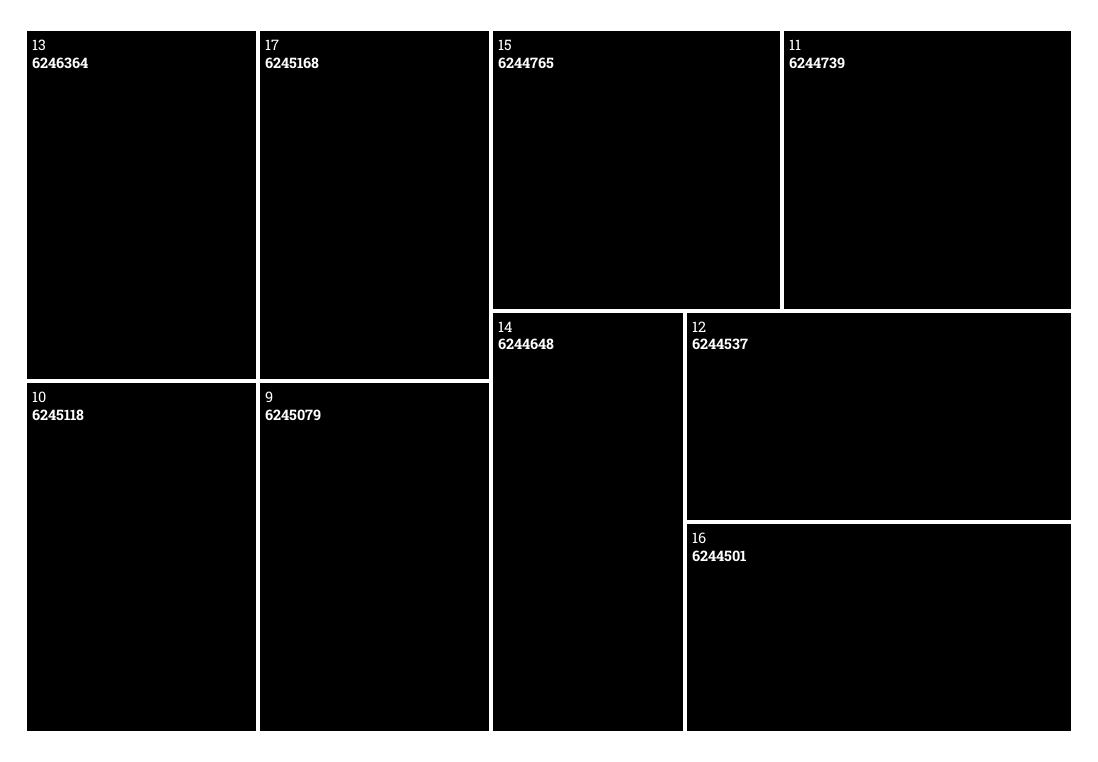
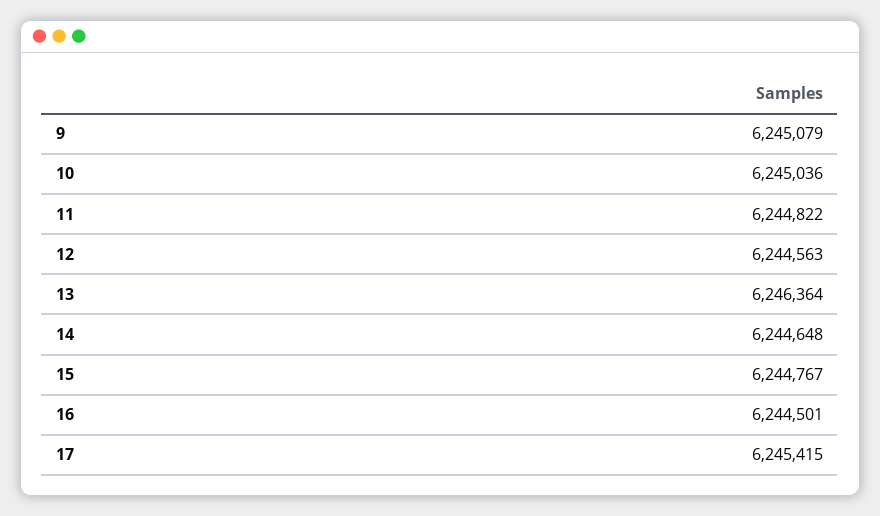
17: 6245168 -> 6245415
10: 6245118 -> 6245036
15: 6244765 -> 6244767
11: 6244739 -> 6244822
12: 6244537 -> 6244563

